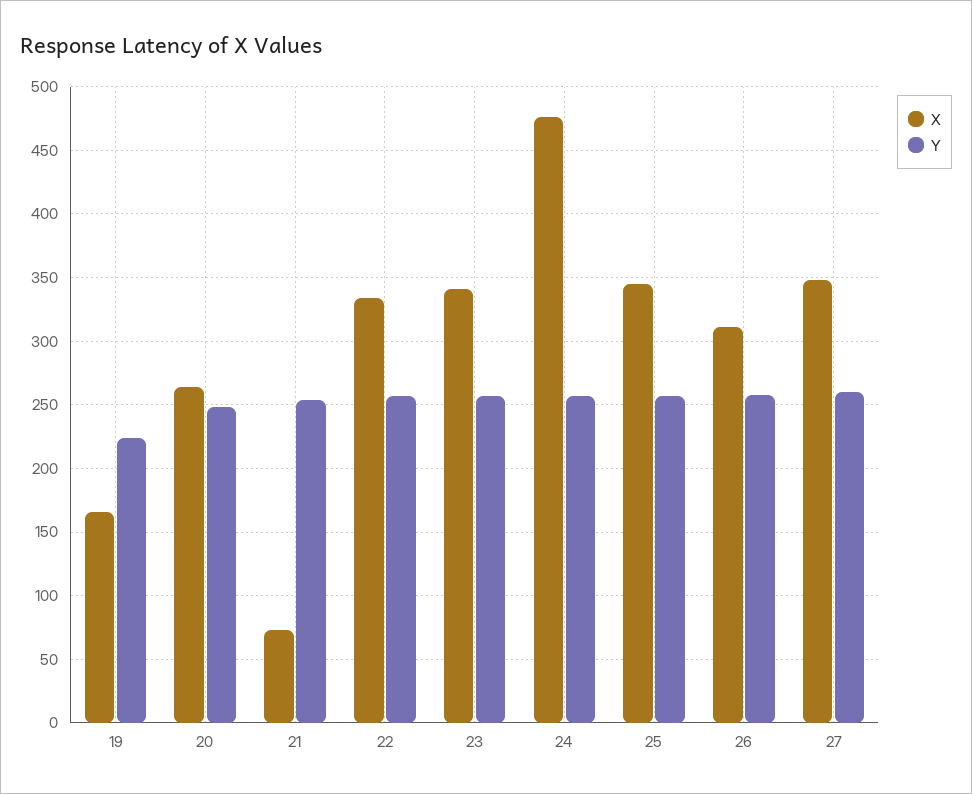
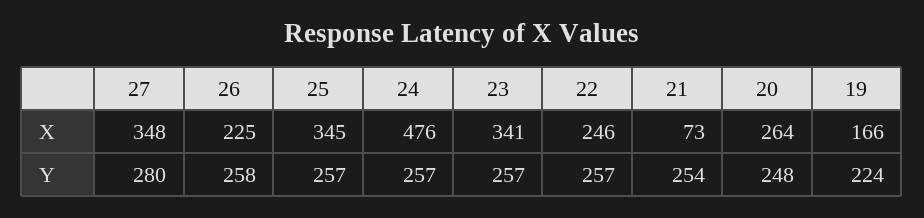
X, 22: 335 -> 246
X, 26: 310 -> 225
Y, 27: 260 -> 280

